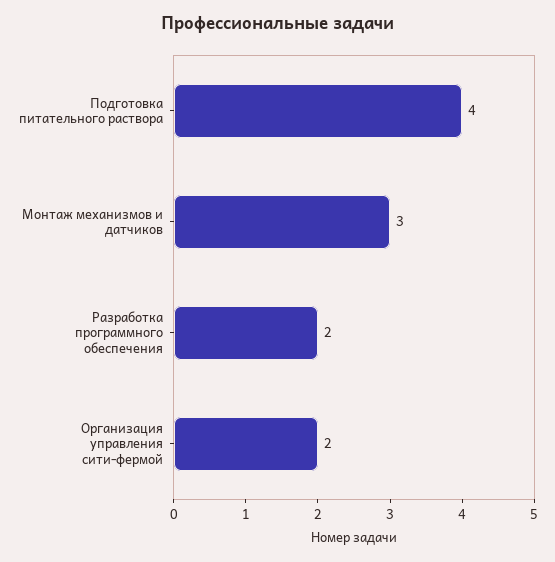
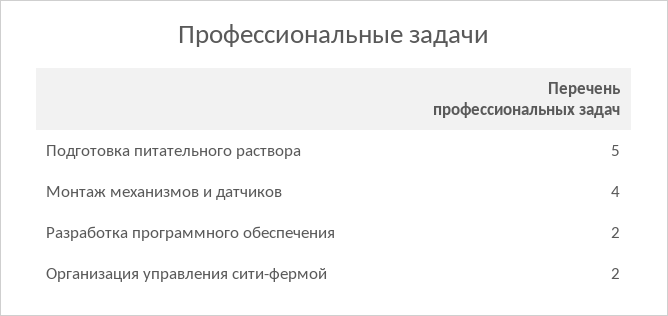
Подготовка питательного раствора: 4 -> 5
Монтаж механизмов и датчиков: 3 -> 4

